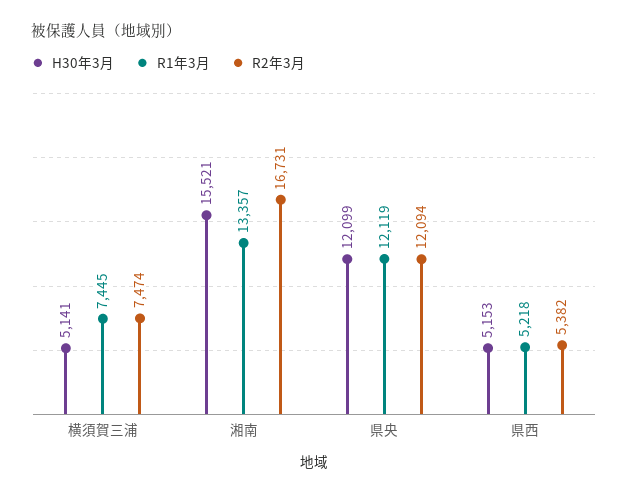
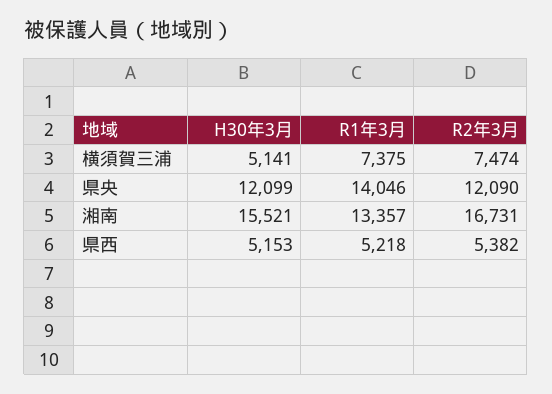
R1年3月, 横須賀三浦: 7445 -> 7375
R1年3月, 県央: 12119 -> 14046
R2年3月, 県央: 12094 -> 12090

